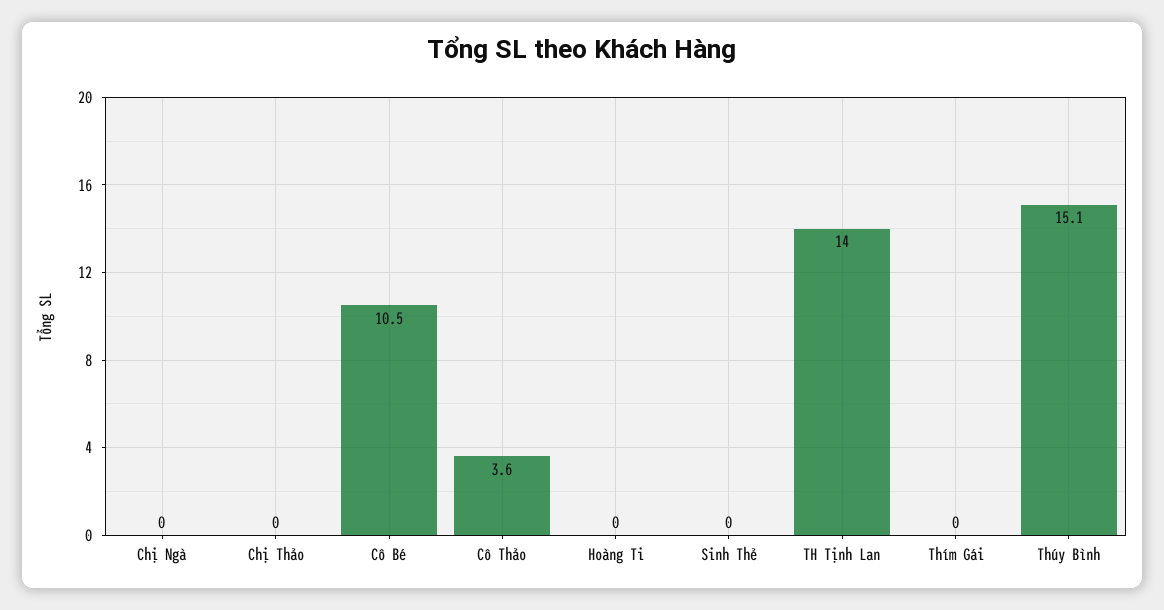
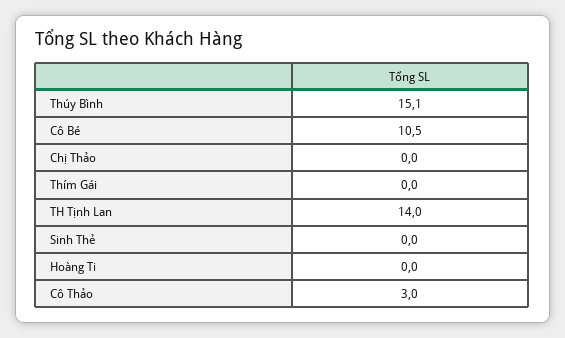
Chị Ngà: 0 -> none
Cô Thảo: 3.6 -> 3

